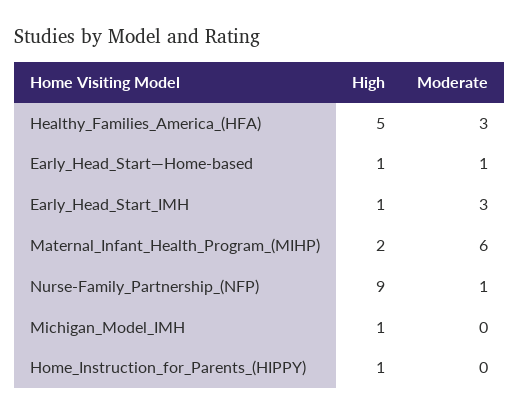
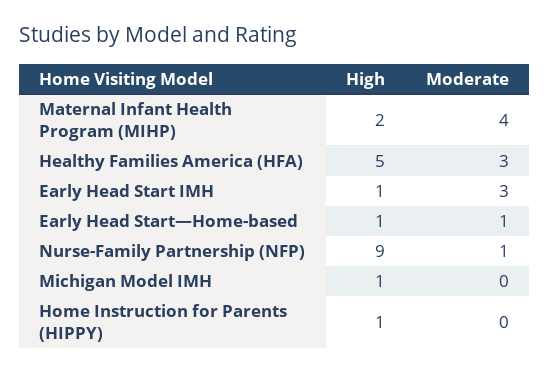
Moderate, Maternal_Infant_Health_Program_(MIHP): 6 -> 4

